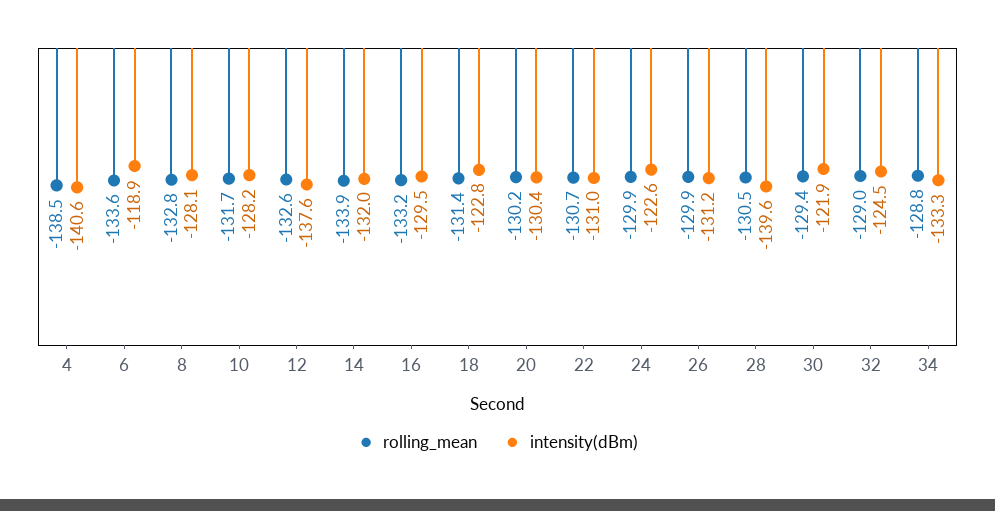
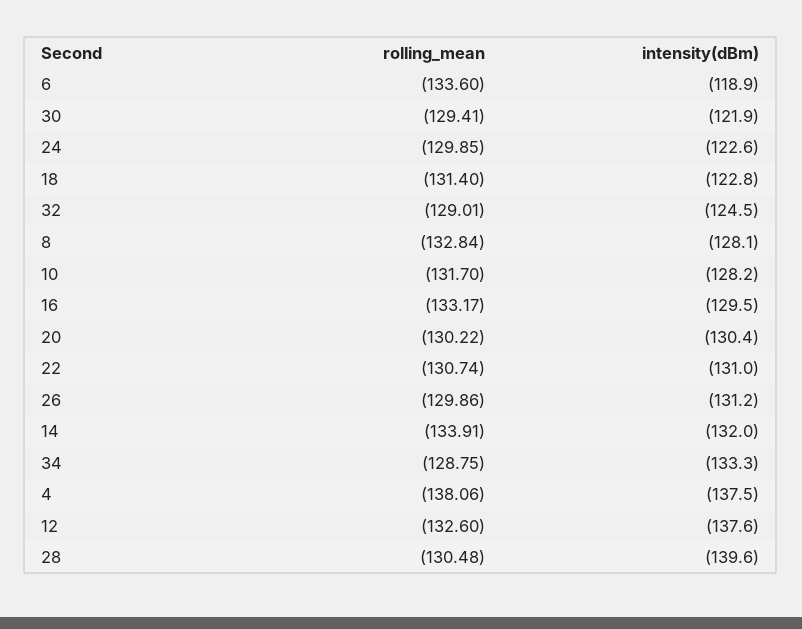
rolling_mean, 4: -138.5 -> -138.06
intensity(dBm), 4: -140.6 -> -137.5

